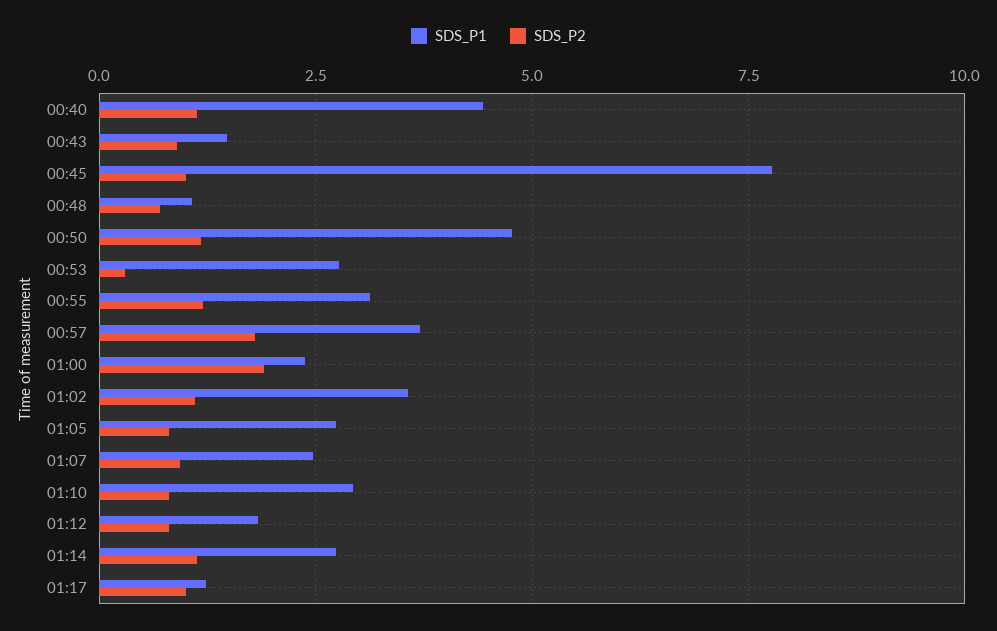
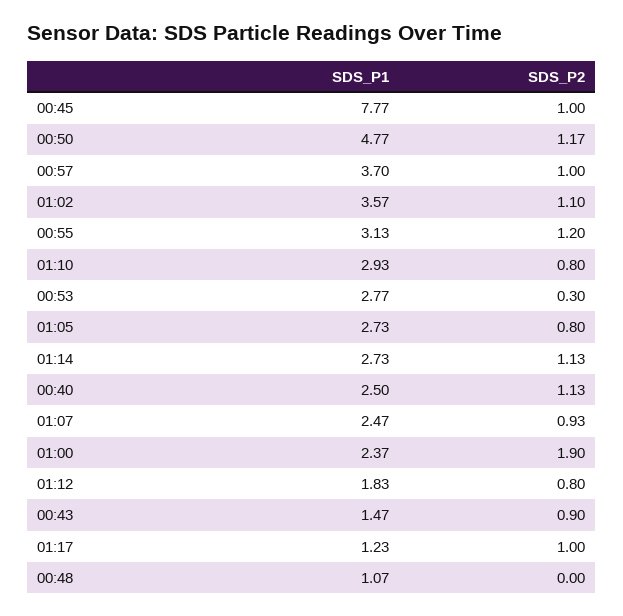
SDS_P1, 00:40: 4.5 -> 2.5
SDS_P2, 00:48: 0.75 -> 0
SDS_P2, 00:57: 1.75 -> 1

